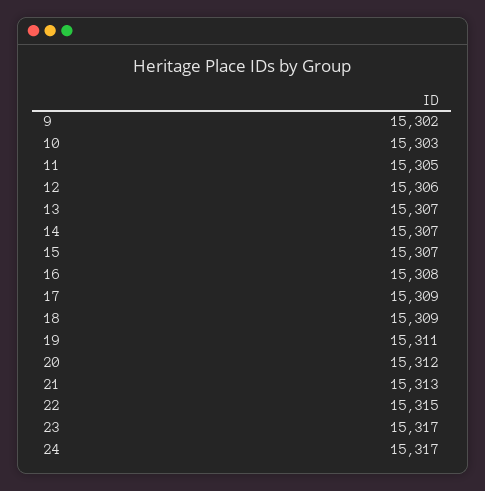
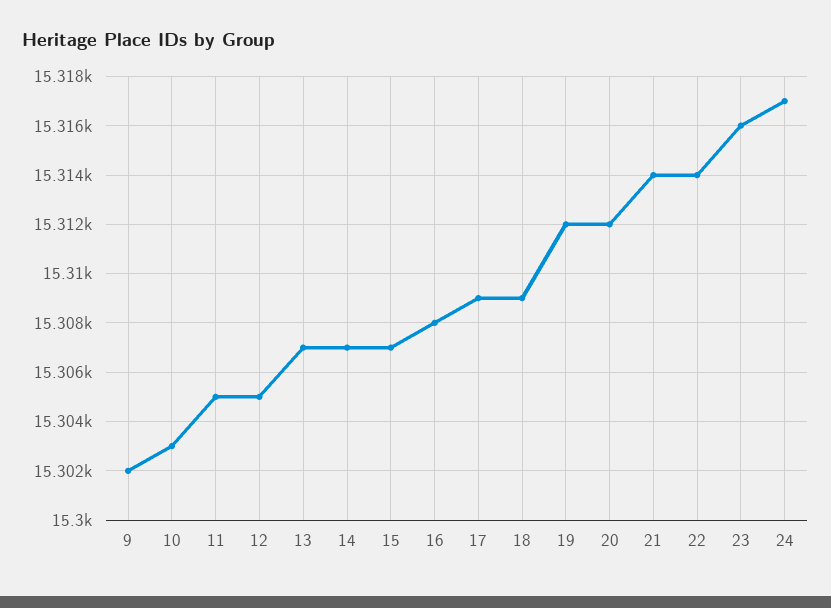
12: 15306 -> 15305
19: 15311 -> 15312
21: 15313 -> 15314
22: 15315 -> 15314
23: 15317 -> 15316

